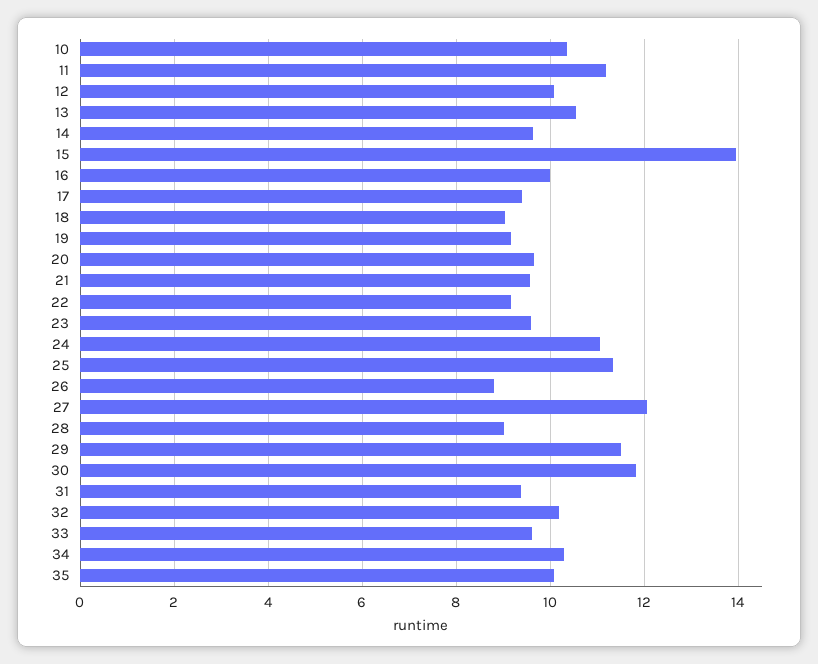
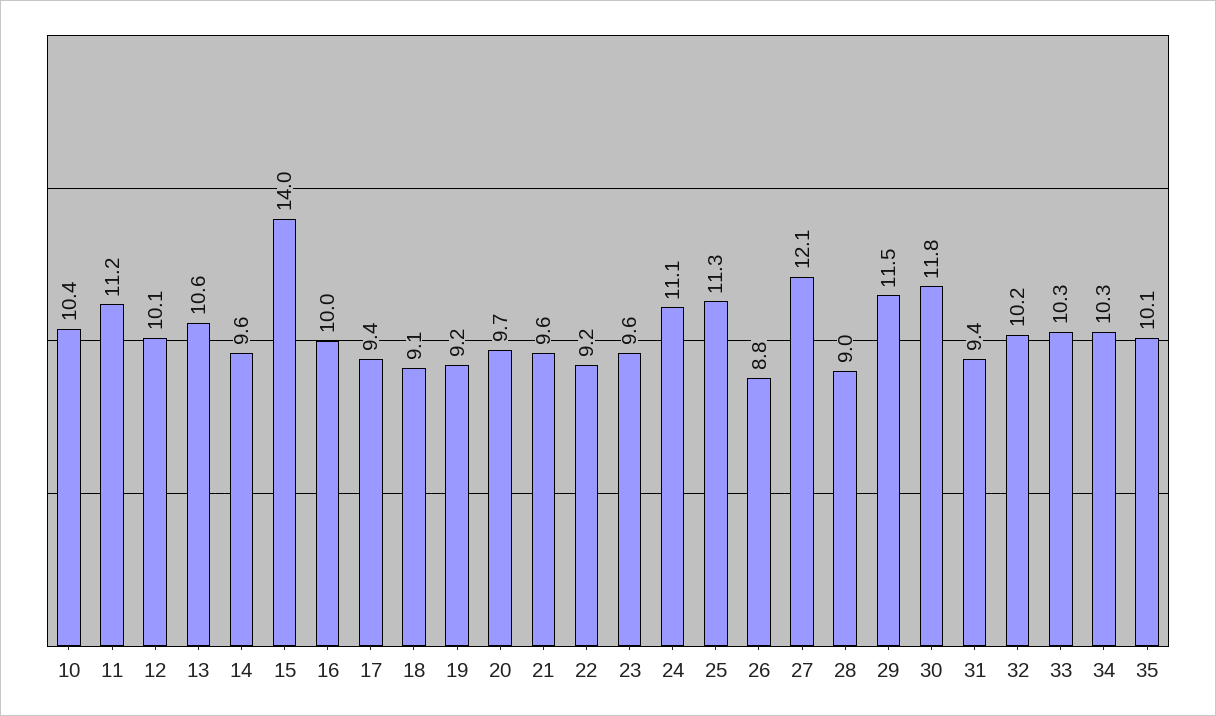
33: 9.6 -> 10.3

